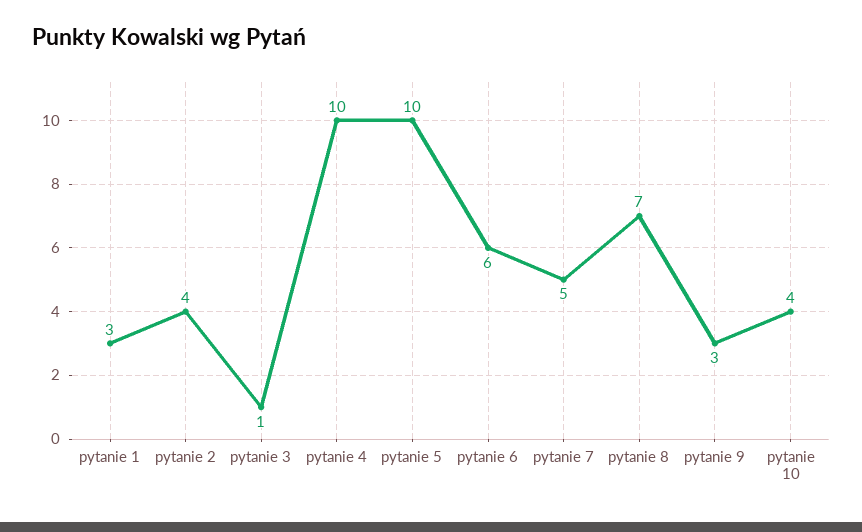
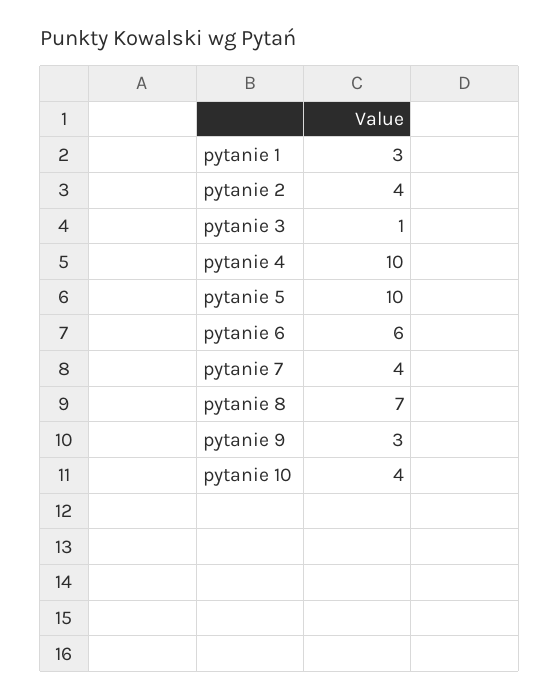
pytanie 7: 5 -> 4

